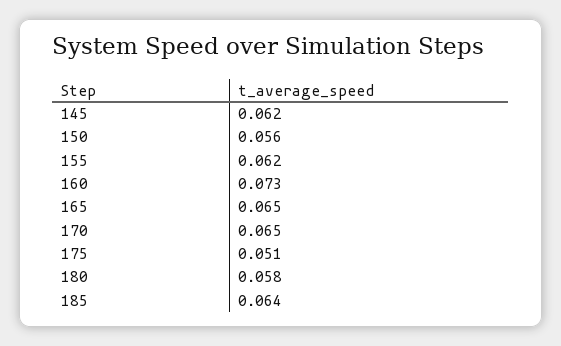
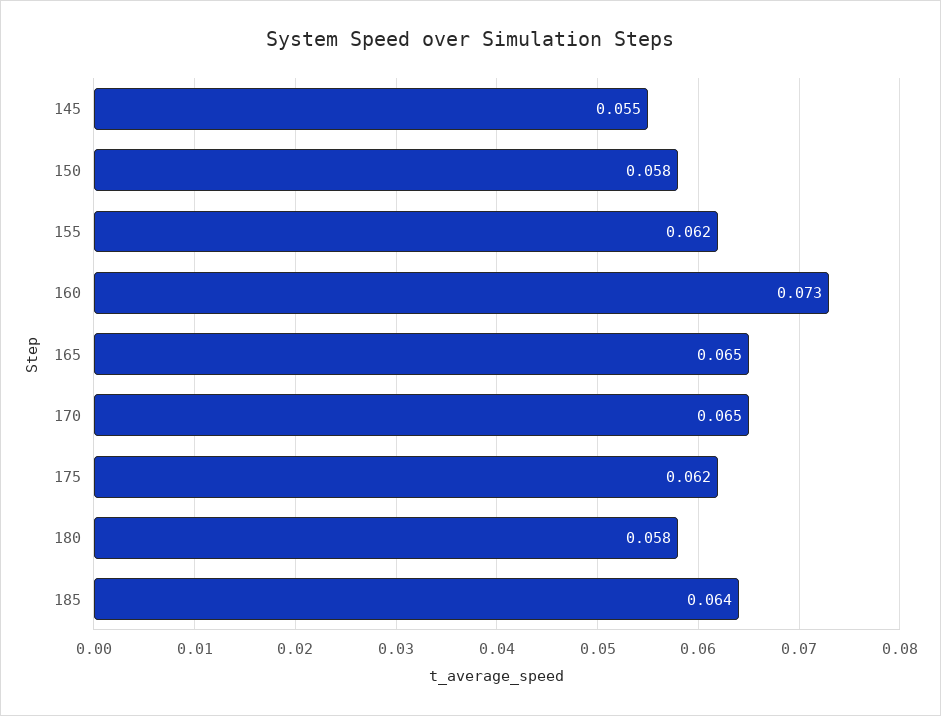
145: 0.062 -> 0.055
150: 0.056 -> 0.058
175: 0.051 -> 0.062

